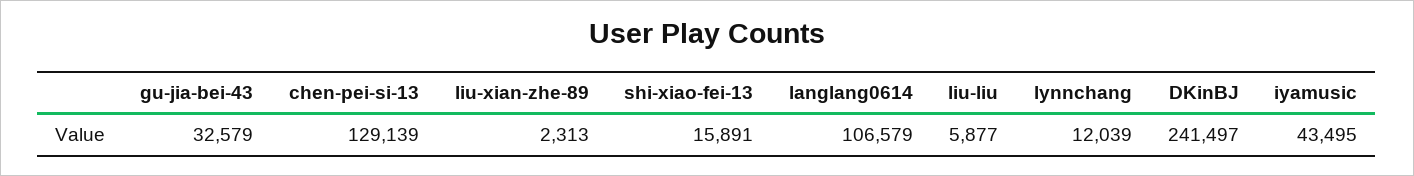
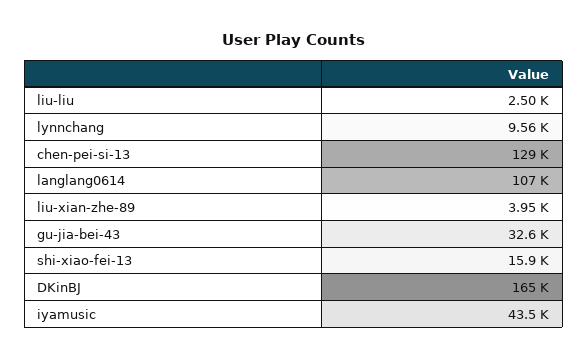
liu-xian-zhe-89: 2313 -> 3950
liu-liu: 5877 -> 2500
lynnchang: 12039 -> 9560
DKinBJ: 241497 -> 165000

